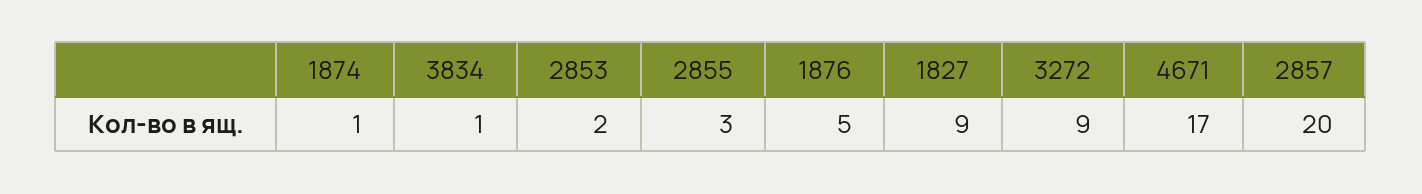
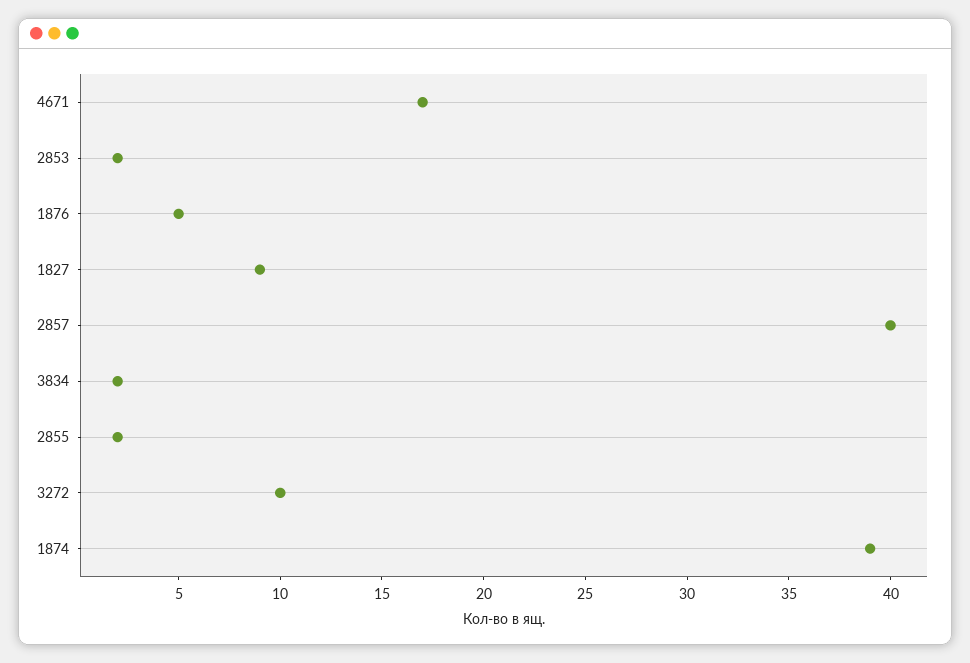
1874: 1 -> 39
3834: 1 -> 2
2855: 3 -> 2
3272: 9 -> 10
2857: 20 -> 40

